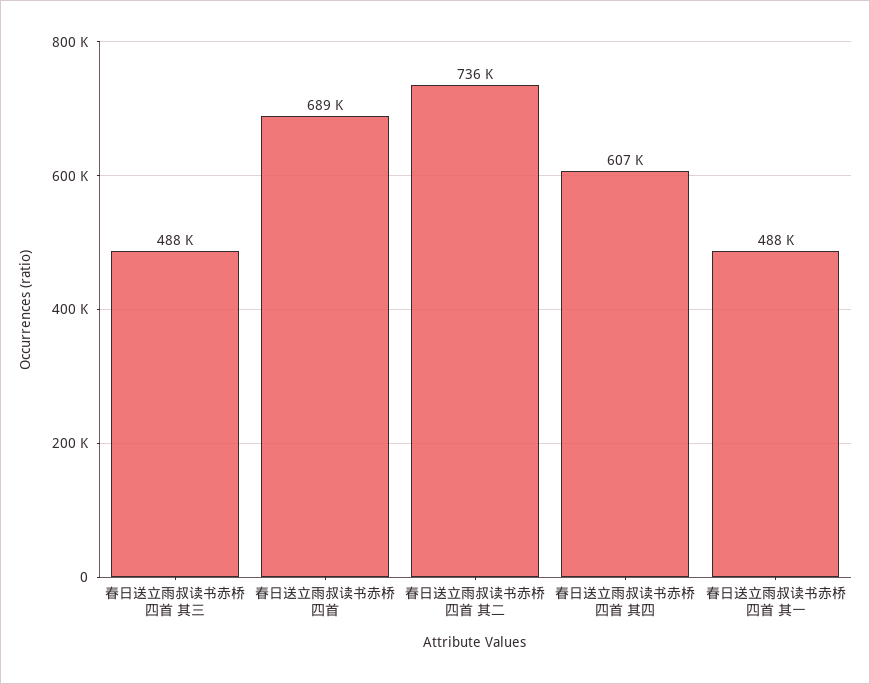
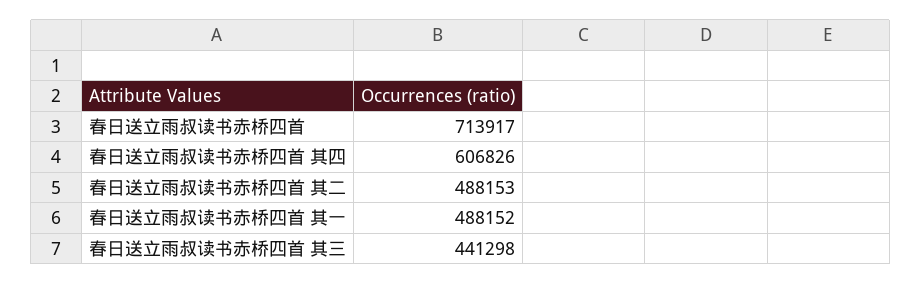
春日送立雨叔读书赤桥四首 其三: 488000 -> 441298
春日送立雨叔读书赤桥四首: 689000 -> 713917
春日送立雨叔读书赤桥四首 其二: 736000 -> 488153

